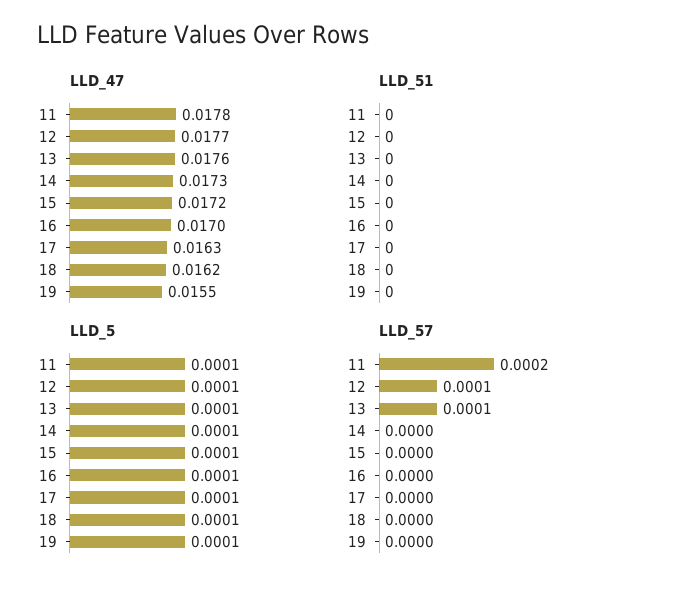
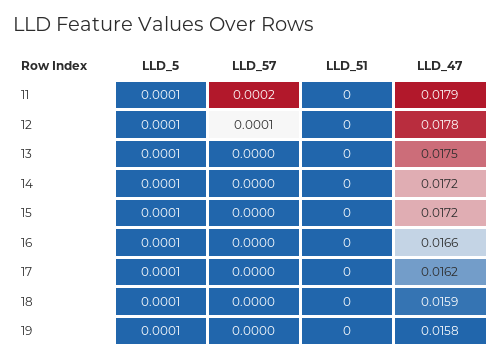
LLD_47, 11: 0.0178 -> 0.0179
LLD_47, 12: 0.0177 -> 0.0178
LLD_47, 13: 0.0176 -> 0.0175
LLD_47, 14: 0.0173 -> 0.0172
LLD_47, 16: 0.017 -> 0.0166
LLD_47, 17: 0.0163 -> 0.0162
LLD_47, 18: 0.0162 -> 0.0159
LLD_47, 19: 0.0155 -> 0.0158
LLD_57, 13: 0.0001 -> 0

